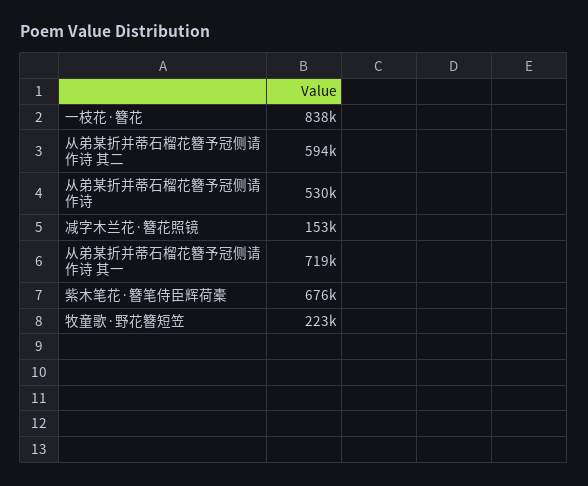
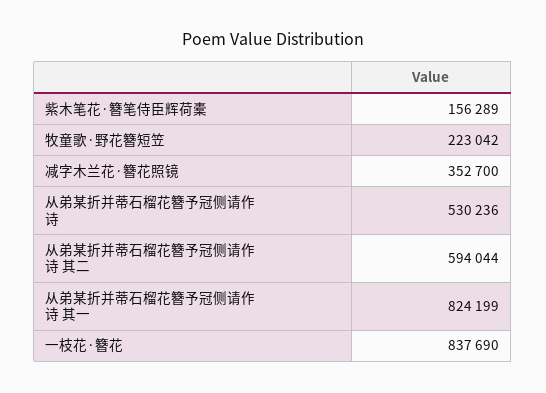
减字木兰花·簪花照镜: 153000 -> 352700
从弟某折并蒂石榴花簪予冠侧请作诗 其一: 719000 -> 824199
紫木笔花·簪笔侍臣辉荷橐: 676000 -> 156289

